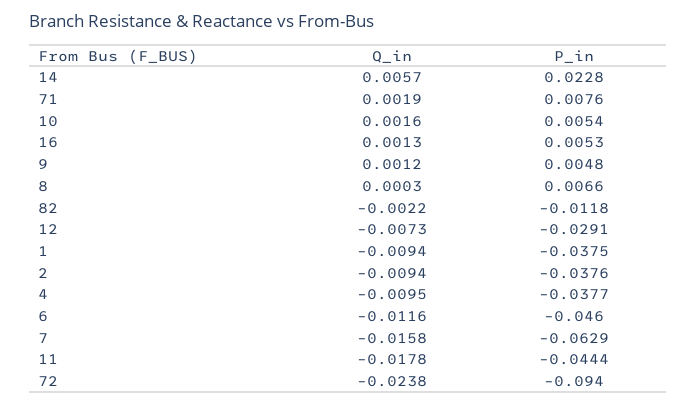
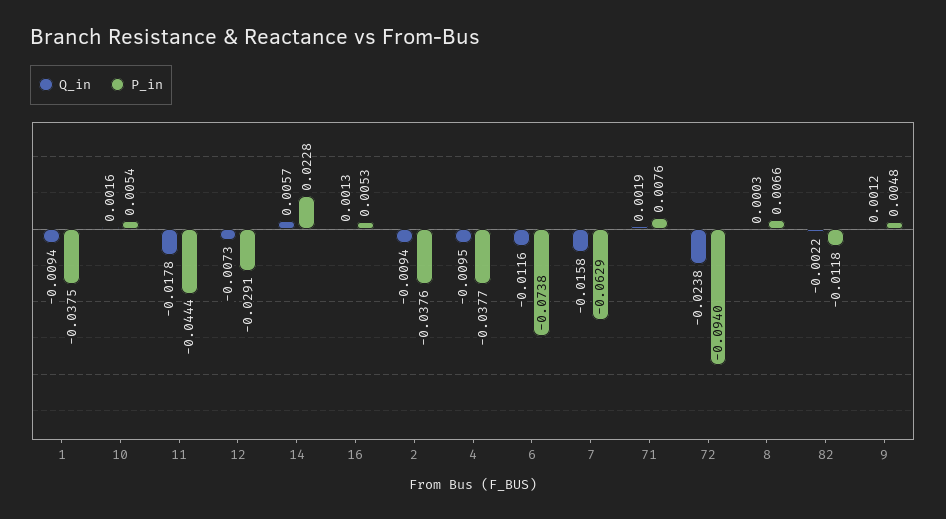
P_in, 6: -0.046 -> -0.0738

